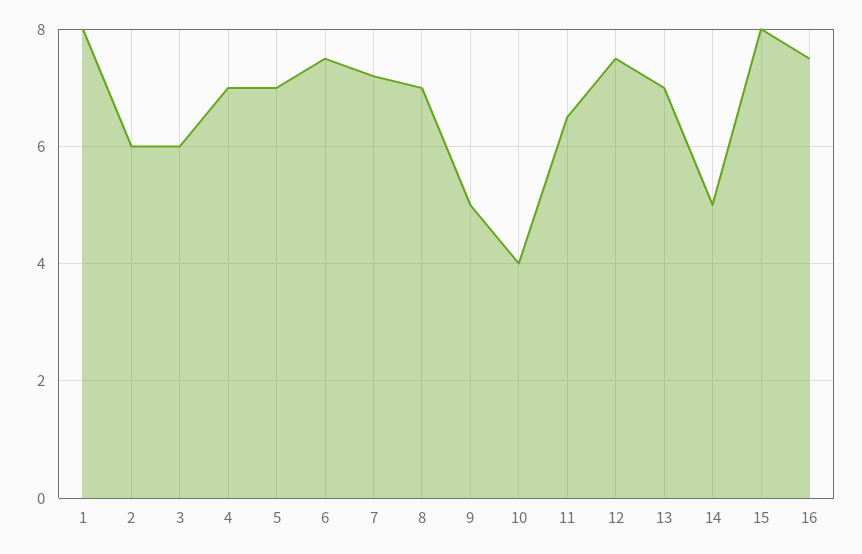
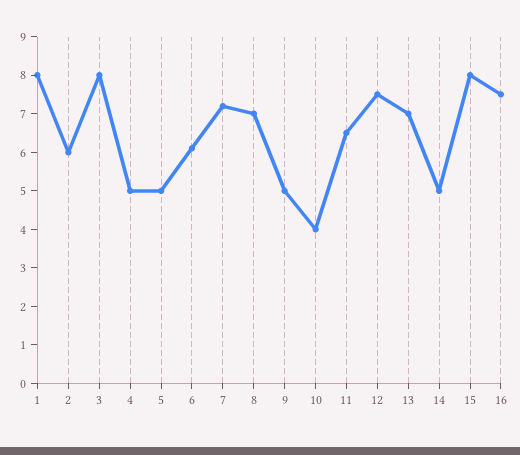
3: 6 -> 8
4: 7 -> 5
5: 7 -> 5
6: 7.5 -> 6

